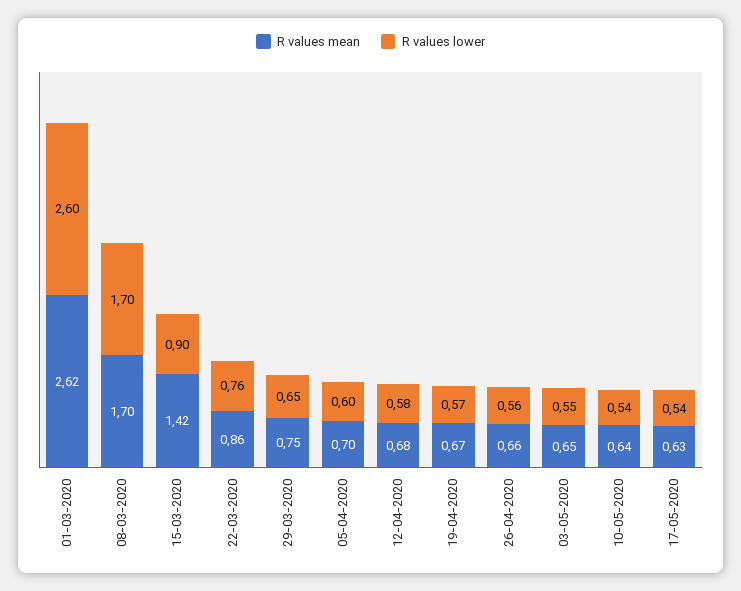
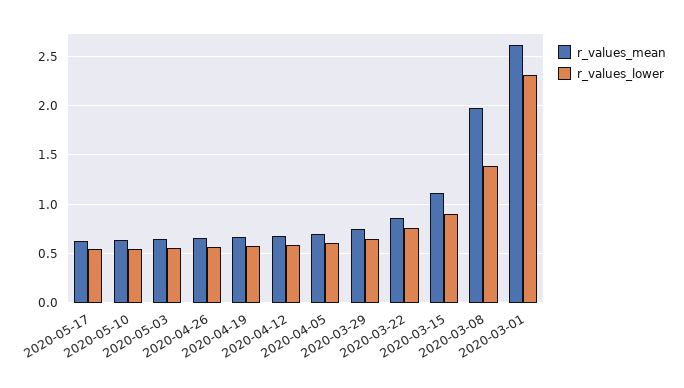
R values lower, 01-03-2020: 2.6 -> 2.3
R values mean, 08-03-2020: 1.7 -> 2
R values lower, 08-03-2020: 1.7 -> 1.4
R values mean, 15-03-2020: 1.42 -> 1.1

